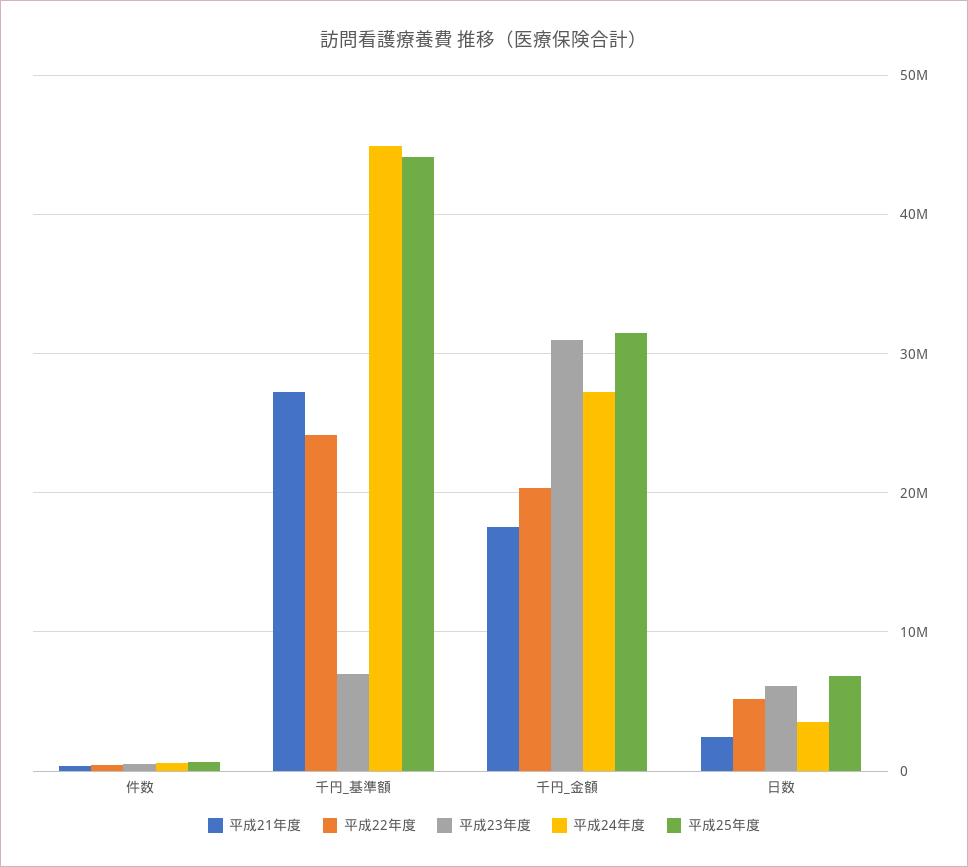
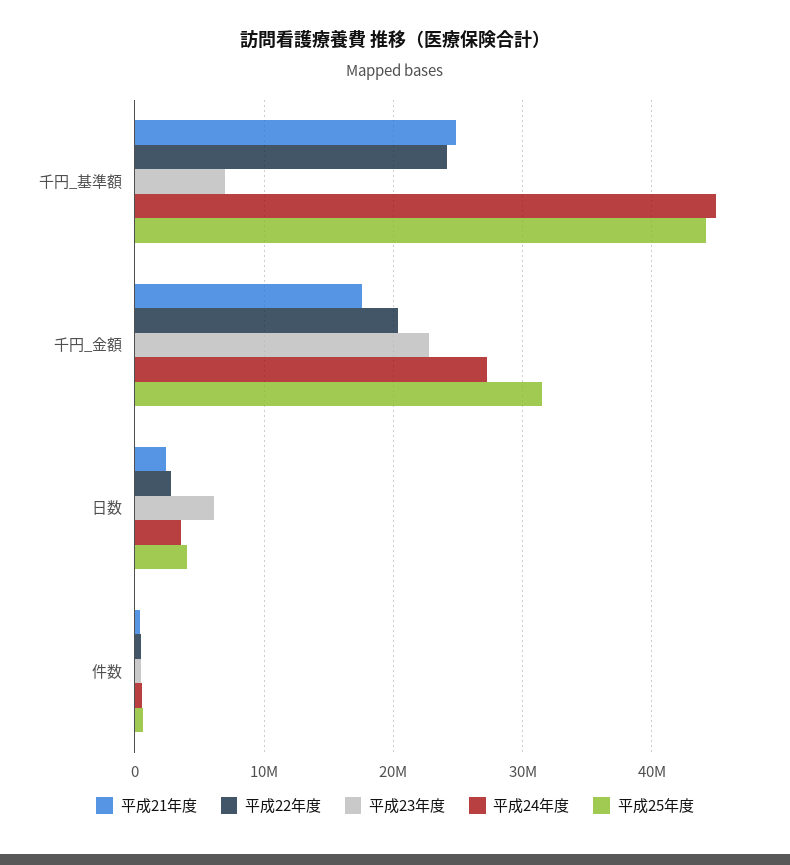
平成21年度, 千円_基準額: 27000000 -> 25000000
平成23年度, 千円_金額: 31000000 -> 23000000
平成22年度, 日数: 5000000 -> 3000000
平成25年度, 日数: 7000000 -> 4000000

